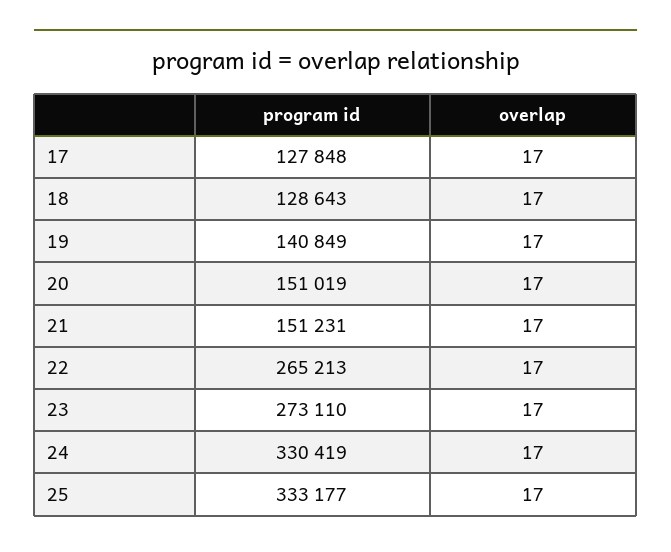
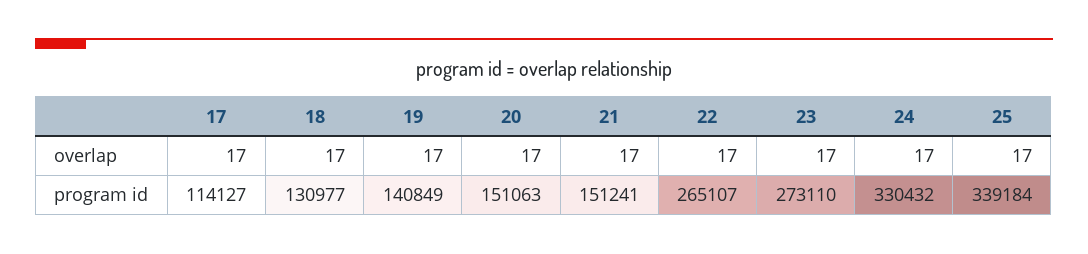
program id, 17: 127848 -> 114127
program id, 18: 128643 -> 130977
program id, 20: 151019 -> 151063
program id, 21: 151231 -> 151241
program id, 22: 265213 -> 265107
program id, 24: 330419 -> 330432
program id, 25: 333177 -> 339184

